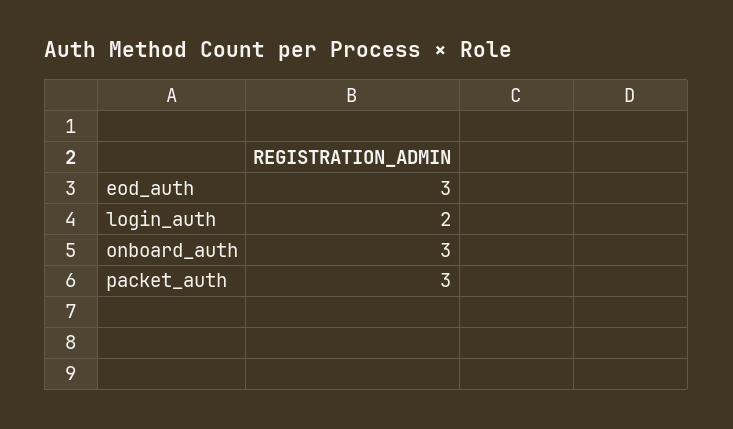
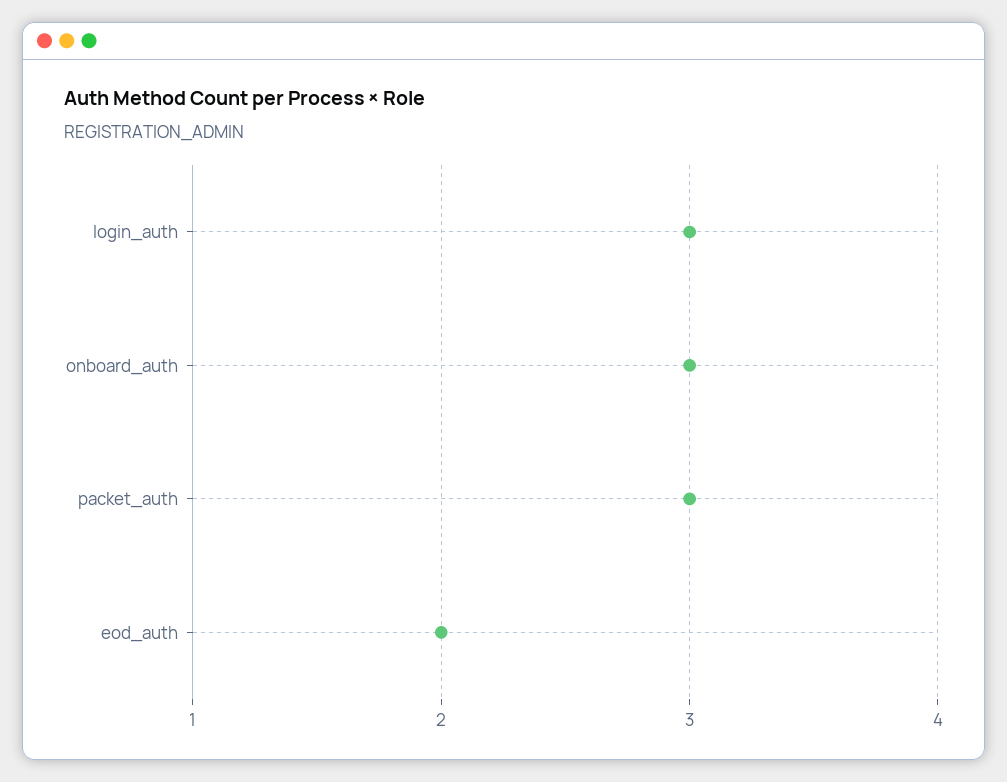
eod_auth: 3 -> 2
login_auth: 2 -> 3

